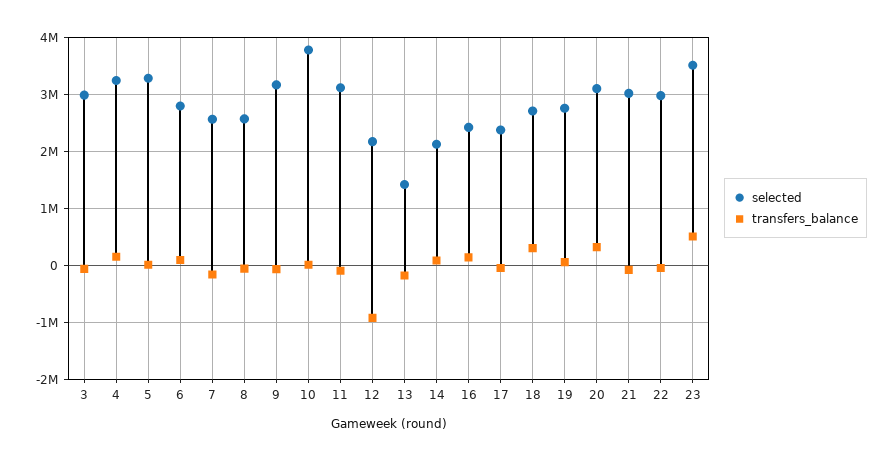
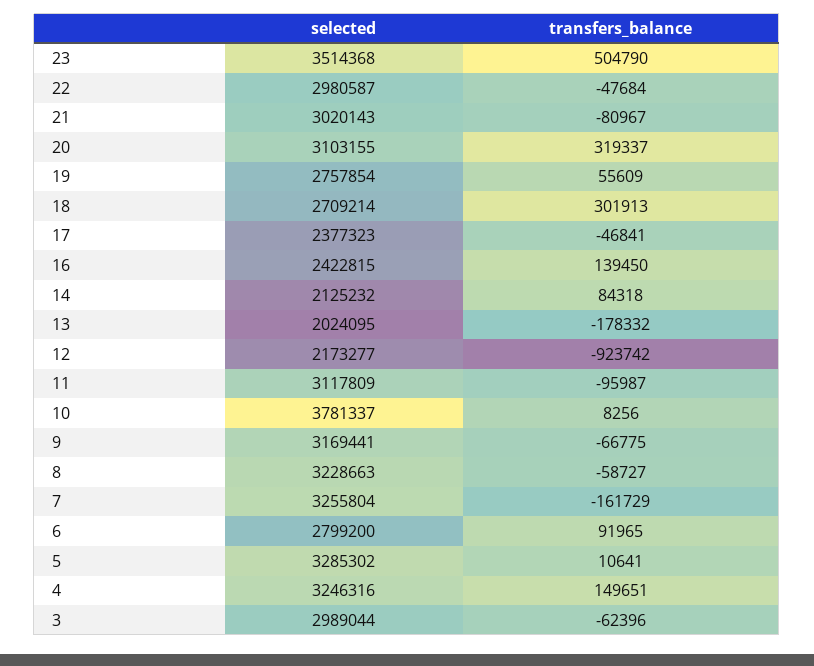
selected, 7: 2600000 -> 3255804
selected, 8: 2600000 -> 3228663
selected, 13: 1400000 -> 2024095

